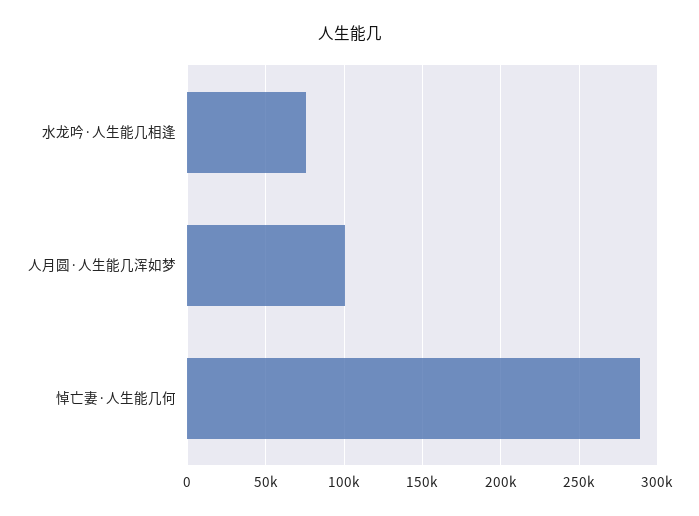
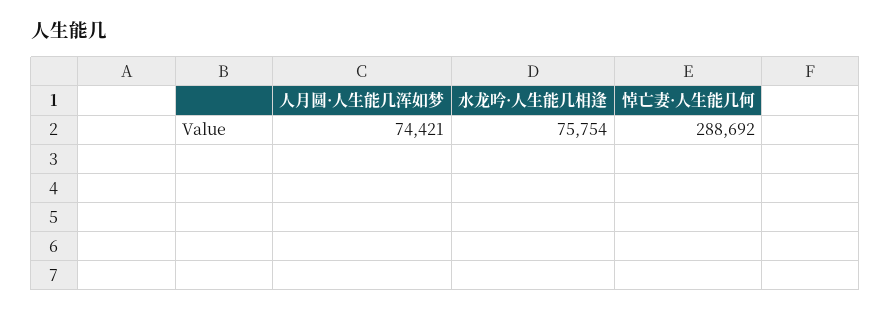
人月圆·人生能几浑如梦: 100000 -> 74421

